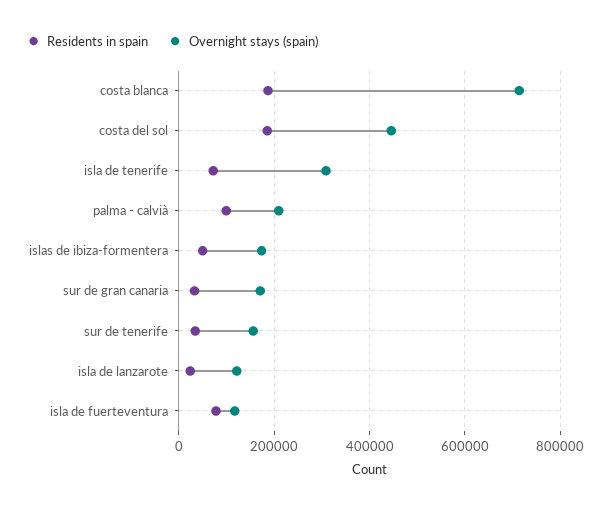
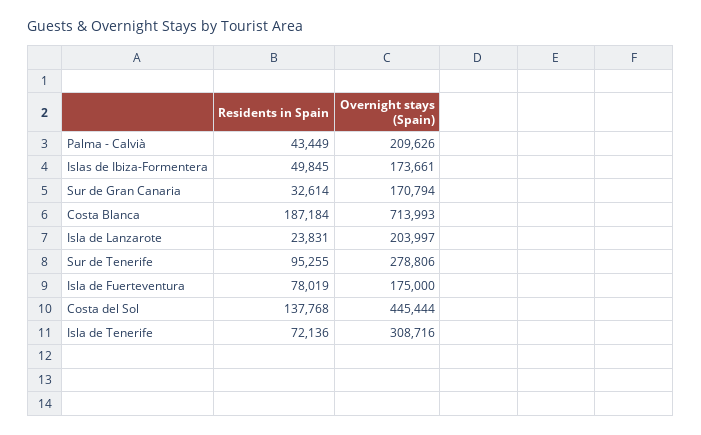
Residents in spain, costa del sol: 180000 -> 137768
Residents in spain, palma - calvià: 100000 -> 43449
Residents in spain, sur de tenerife: 40000 -> 95255
Overnight stays (spain), sur de tenerife: 160000 -> 278806
Overnight stays (spain), isla de lanzarote: 120000 -> 203997
Overnight stays (spain), isla de fuerteventura: 120000 -> 175000

